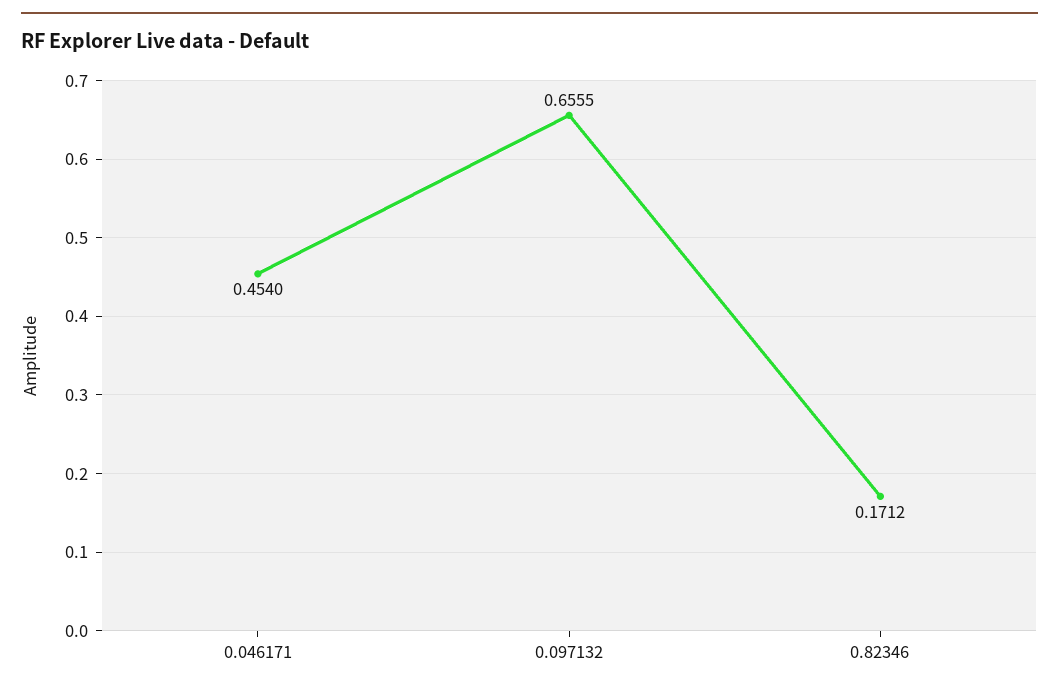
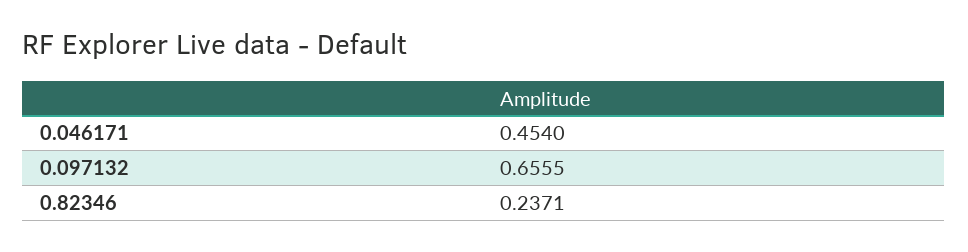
0.82346: 0.1712 -> 0.2371

